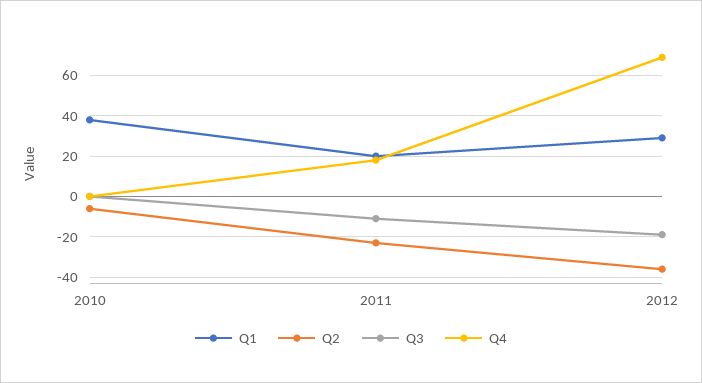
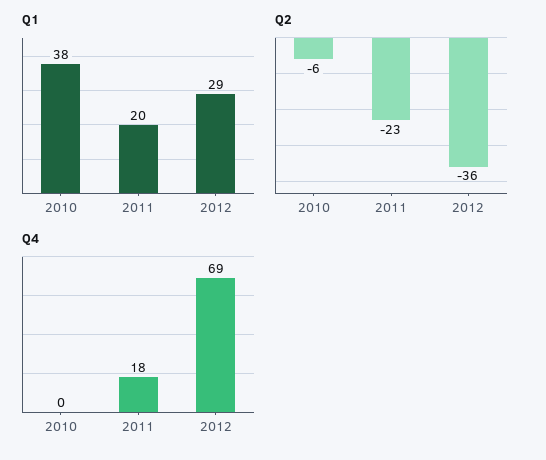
Q3, 2010: 0 -> none
Q3, 2011: -10 -> none
Q3, 2012: -20 -> none

